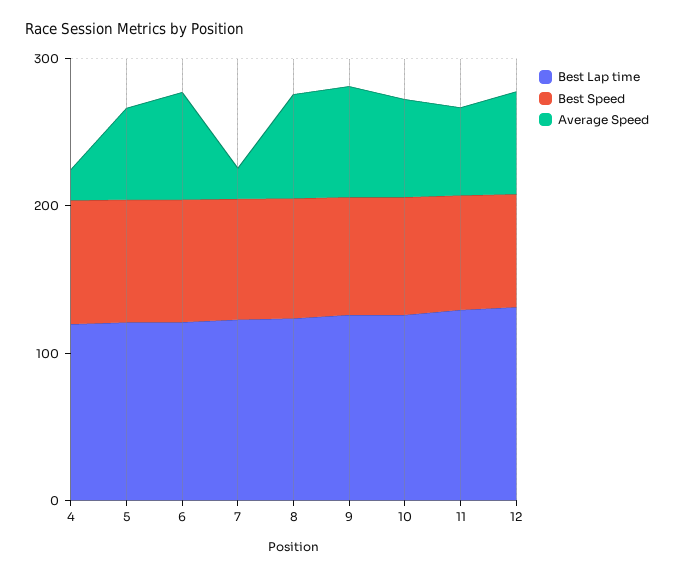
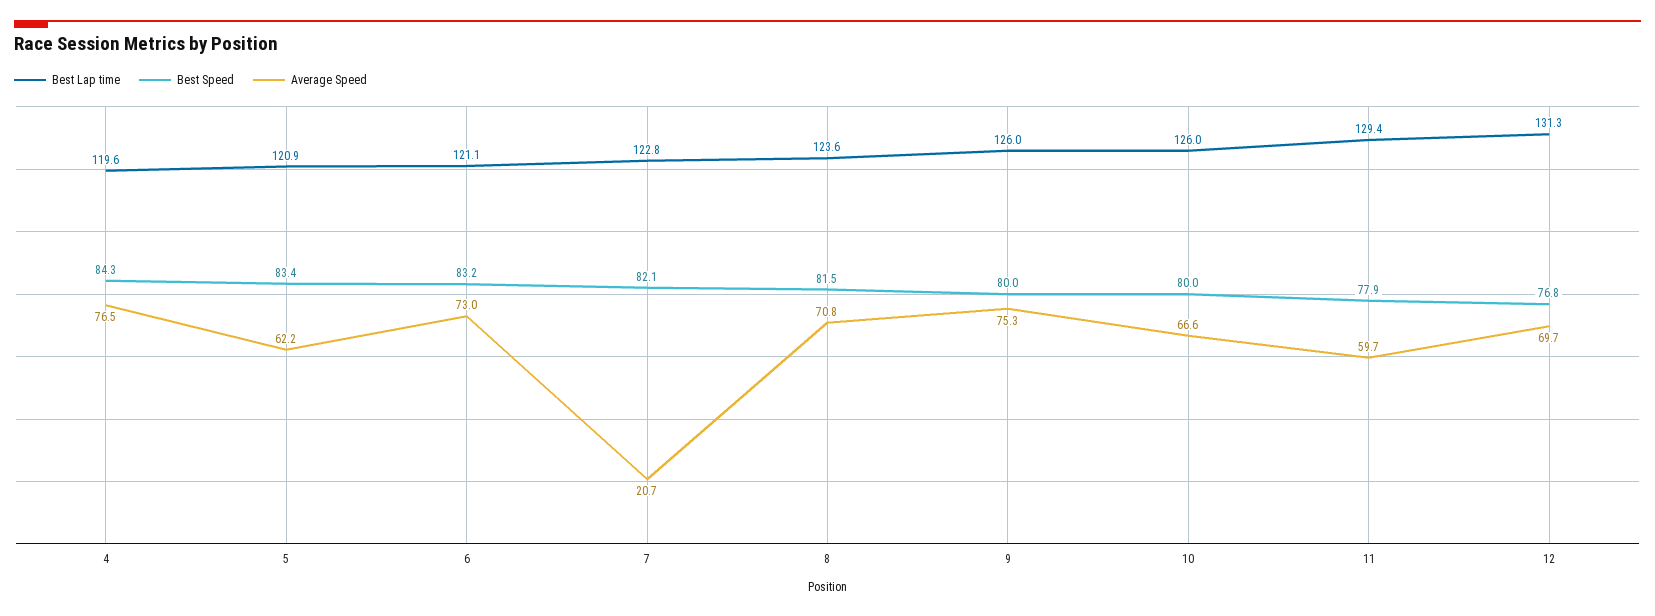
Average Speed, 4: 20 -> 76.5

